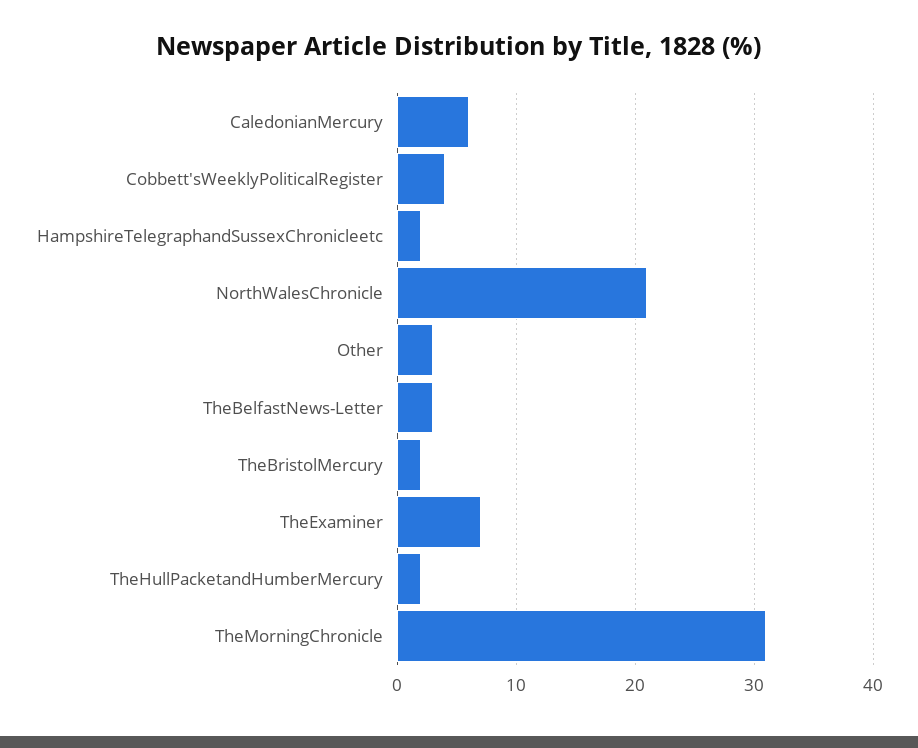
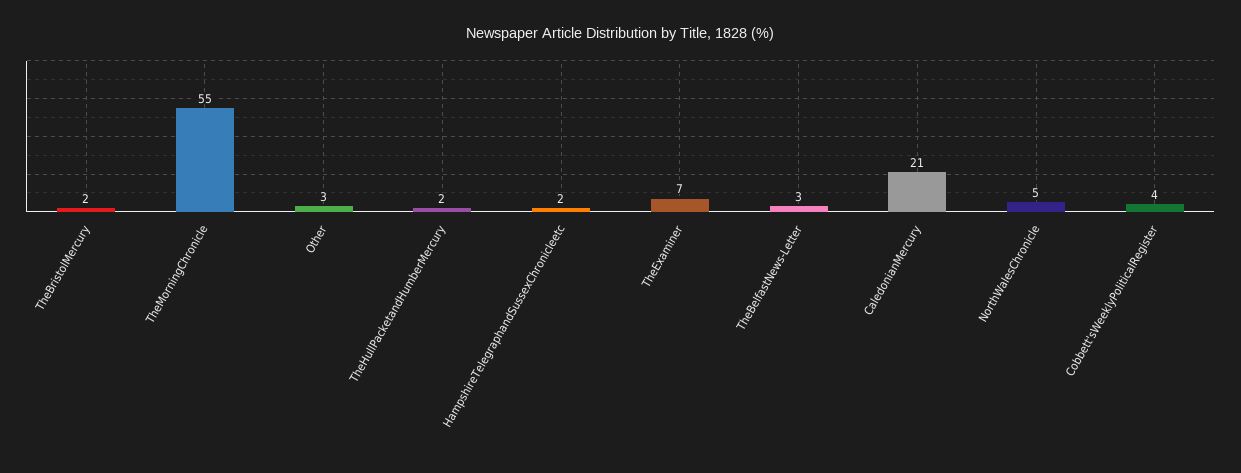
CaledonianMercury: 6 -> 21
NorthWalesChronicle: 21 -> 5
TheMorningChronicle: 31 -> 55

